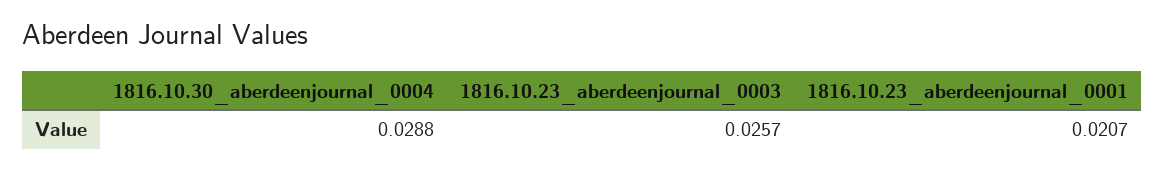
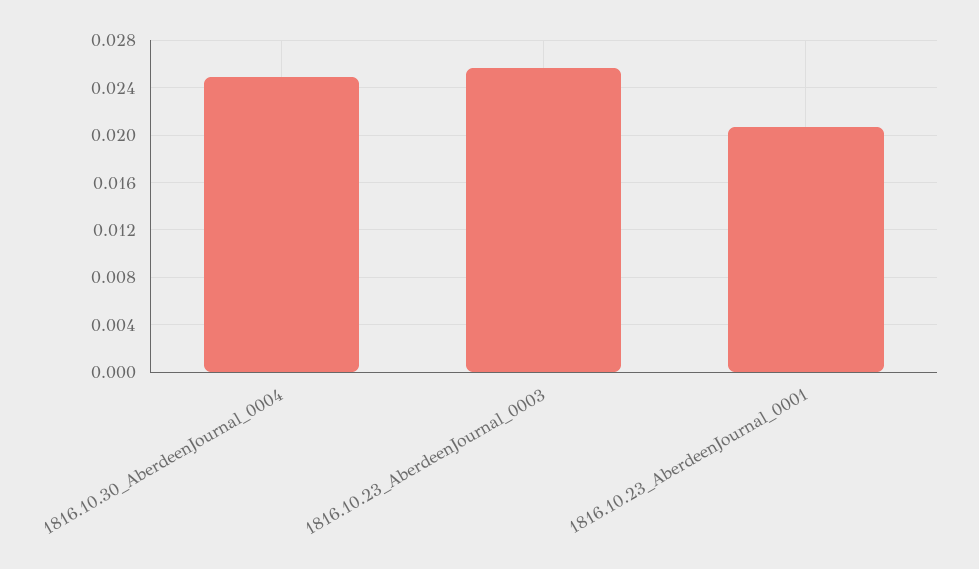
1816.10.30_aberdeenjournal_0004: 0.0288 -> 0.025

